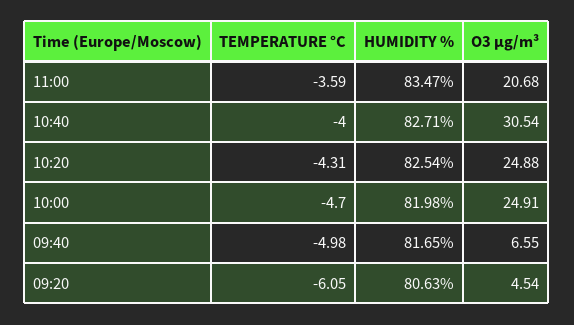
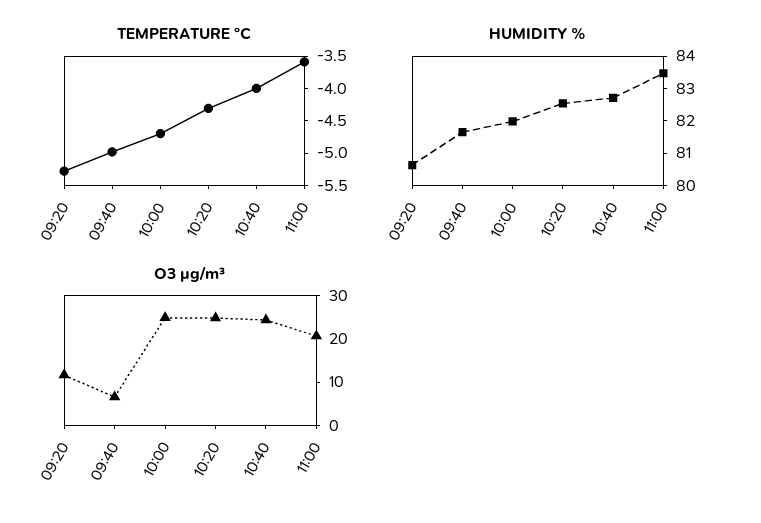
O3 µg/m³, 10:40: 30.54 -> 24
TEMPERATURE °C, 09:20: -6.05 -> -5.25
O3 µg/m³, 09:20: 4.54 -> 12

